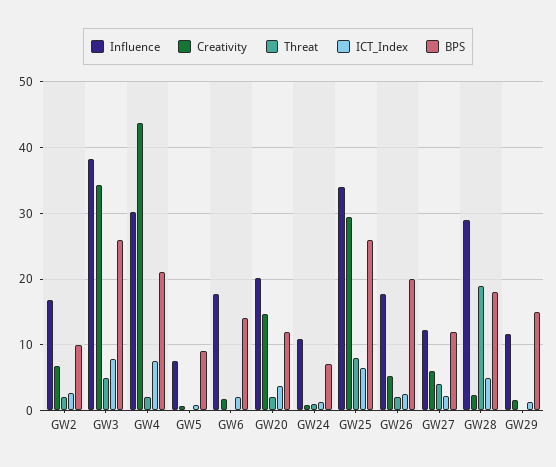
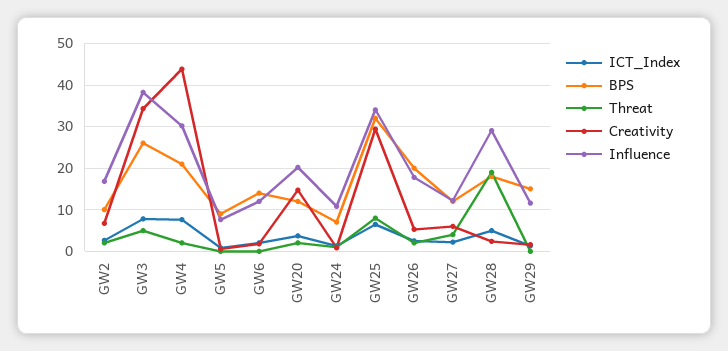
Influence, GW6: 18 -> 12
BPS, GW25: 26 -> 32

